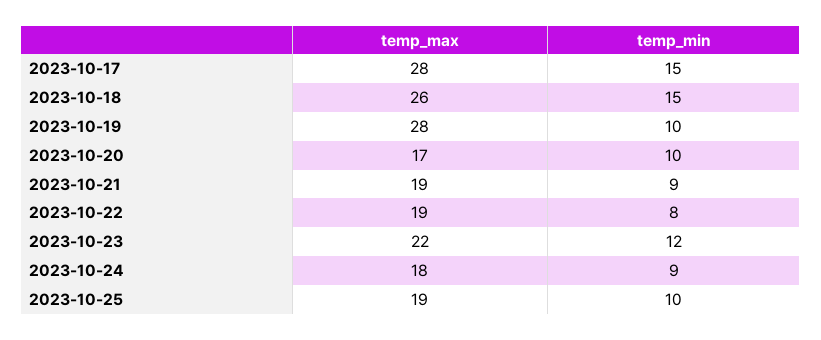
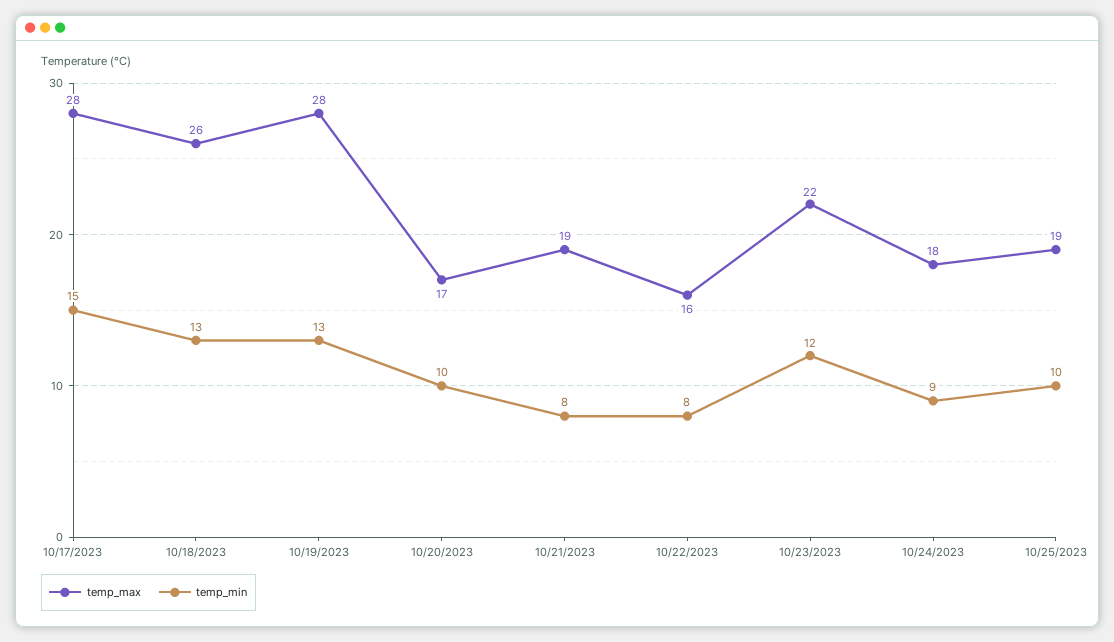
temp_min, 2023-10-18: 15 -> 13
temp_min, 2023-10-19: 10 -> 13
temp_min, 2023-10-21: 9 -> 8
temp_max, 2023-10-22: 19 -> 16

